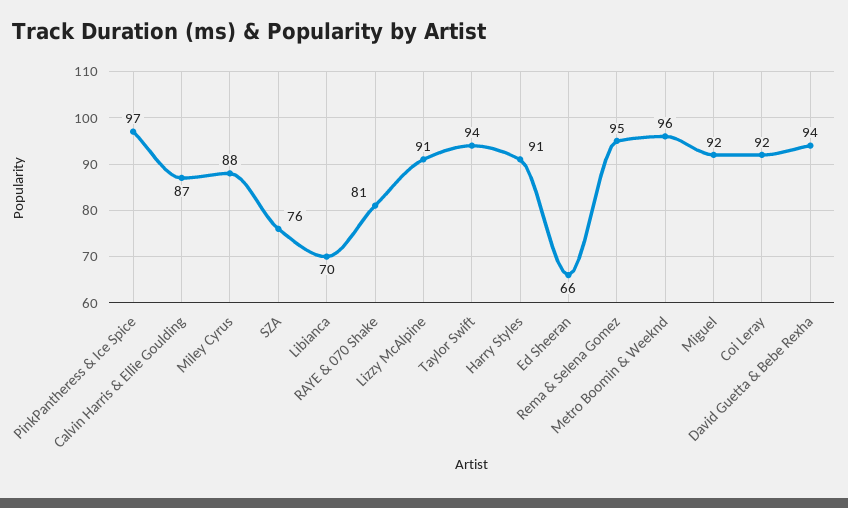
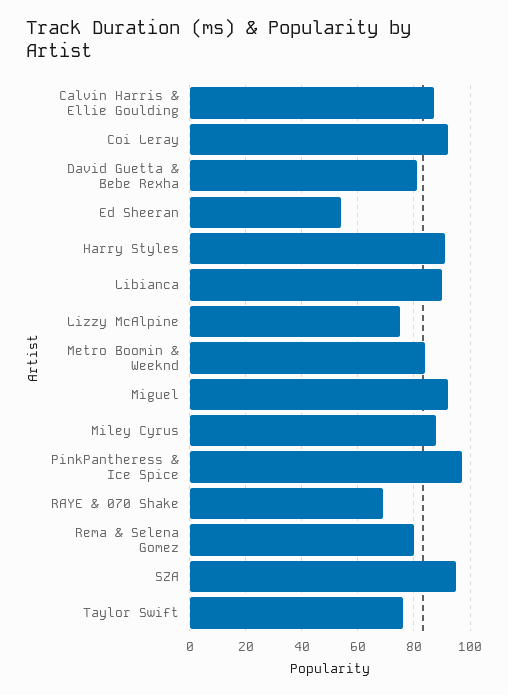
SZA: 76 -> 95
Libianca: 70 -> 90
RAYE & 070 Shake: 81 -> 70
Lizzy McAlpine: 91 -> 75
Taylor Swift: 94 -> 75
Ed Sheeran: 66 -> 55
Rema & Selena Gomez: 95 -> 80
Metro Boomin & Weeknd: 96 -> 85
David Guetta & Bebe Rexha: 94 -> 80

